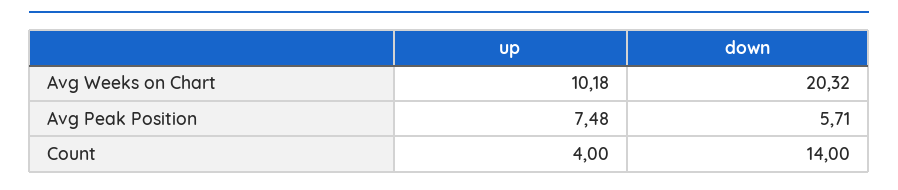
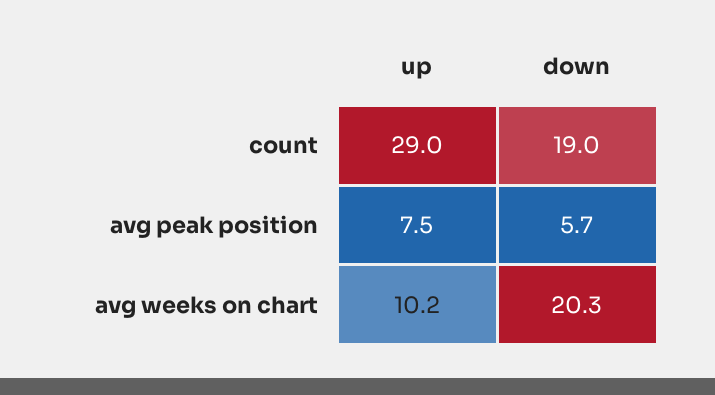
up, Count: 4 -> 29
down, Count: 14 -> 19

